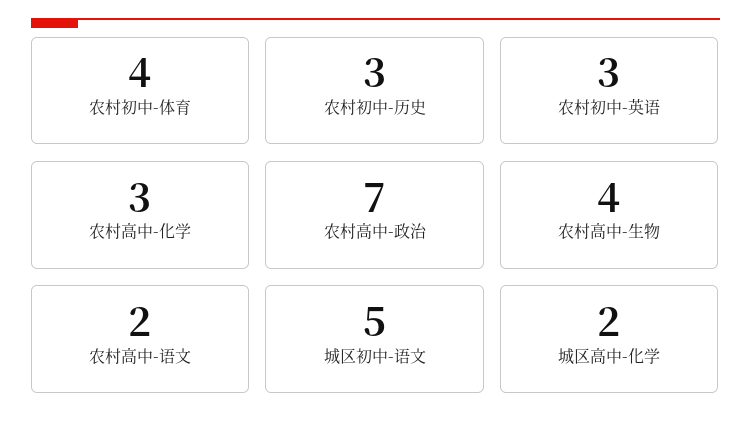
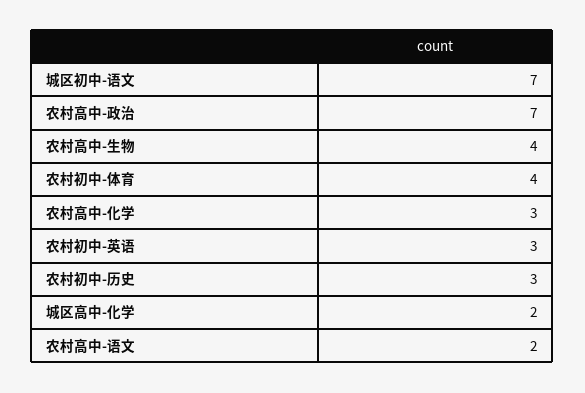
城区初中-语文: 5 -> 7

